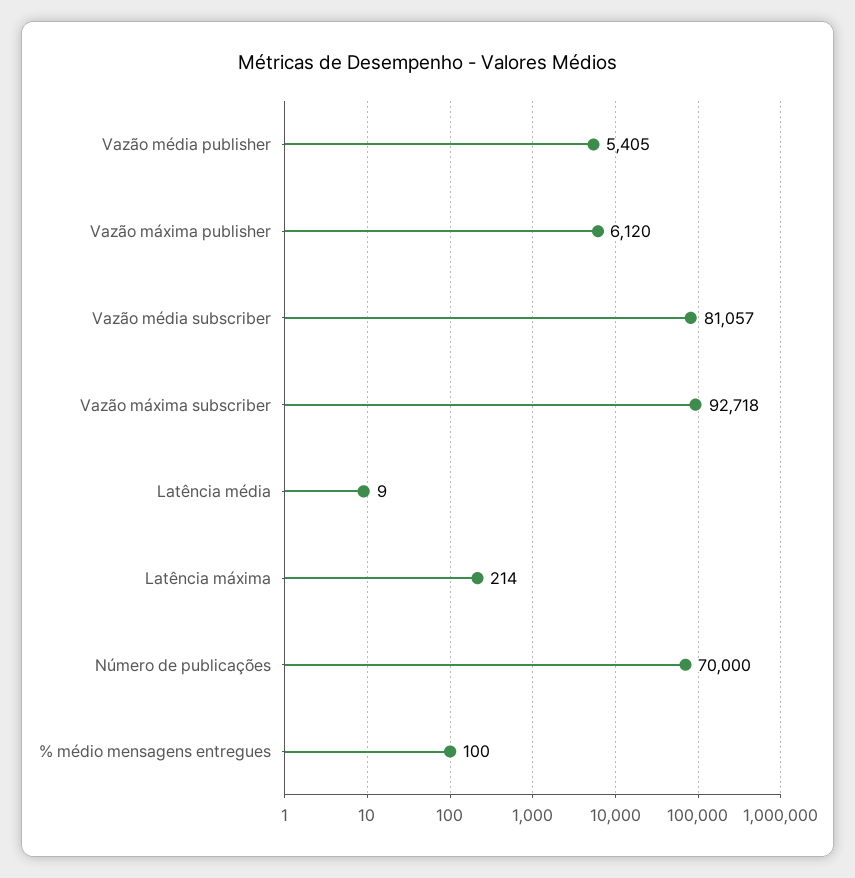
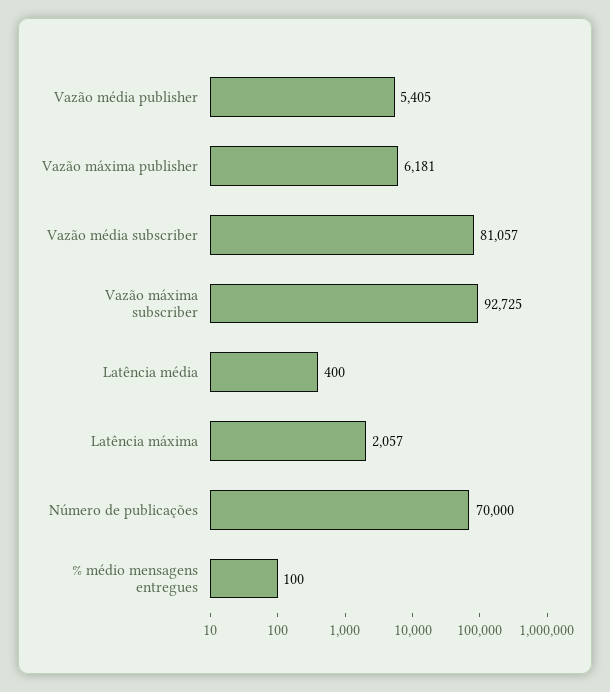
Vazão máxima publisher: 6120 -> 6181
Vazão máxima subscriber: 92718 -> 92725
Latência média: 9 -> 400
Latência máxima: 214 -> 2057

